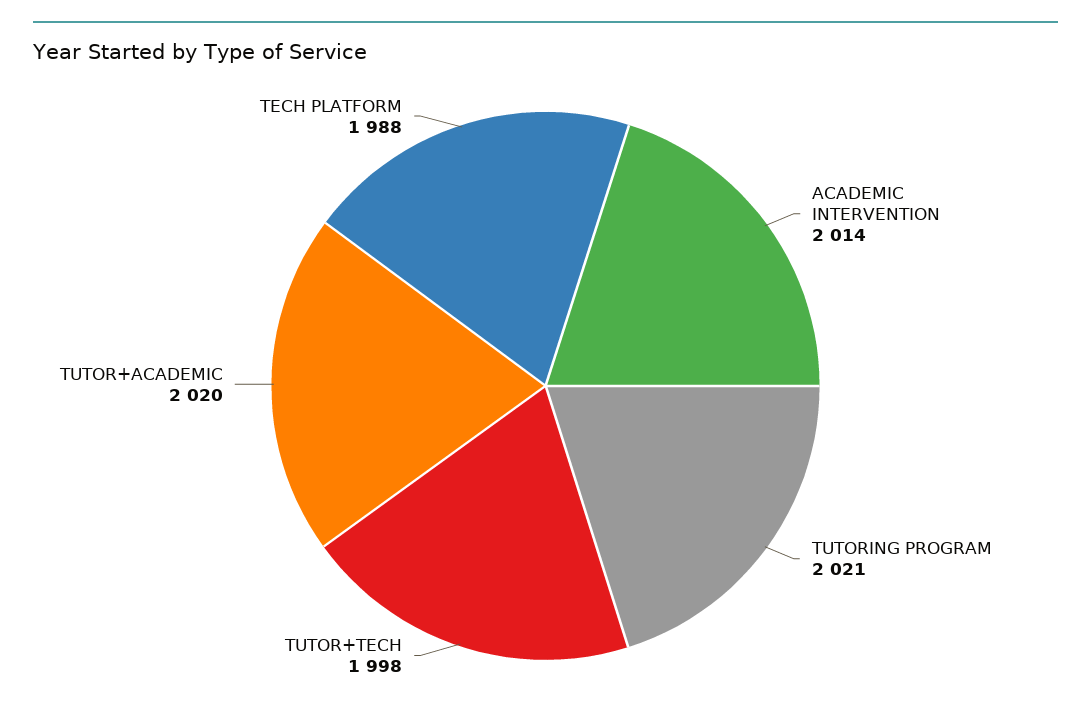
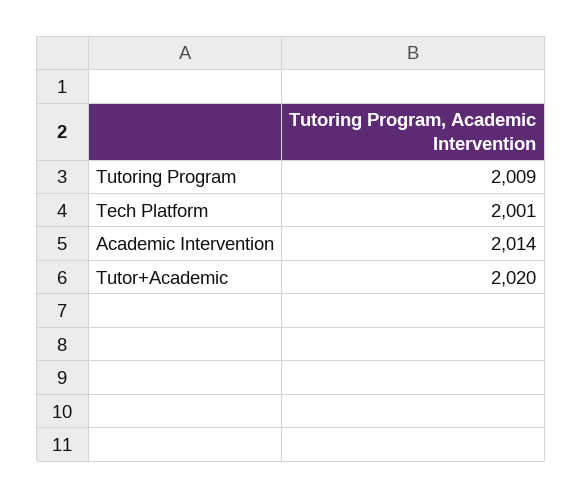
TUTORING PROGRAM: 2021 -> 2009
TUTOR+TECH: 1998 -> none
TECH PLATFORM: 1988 -> 2001

